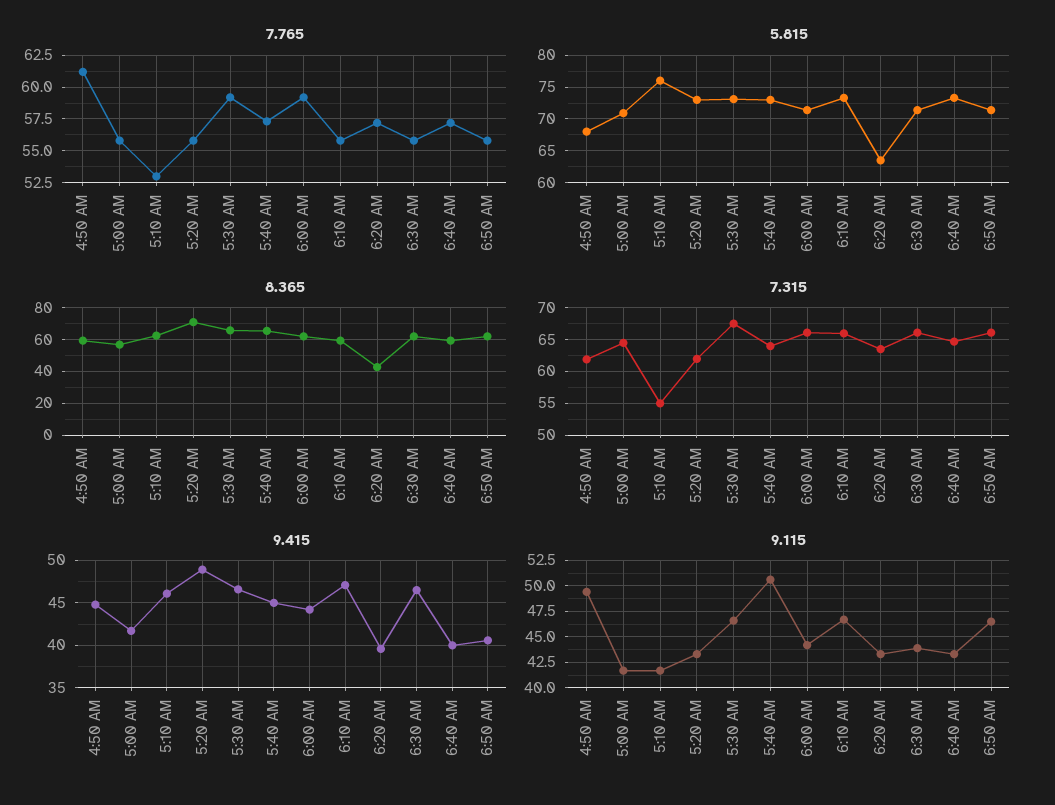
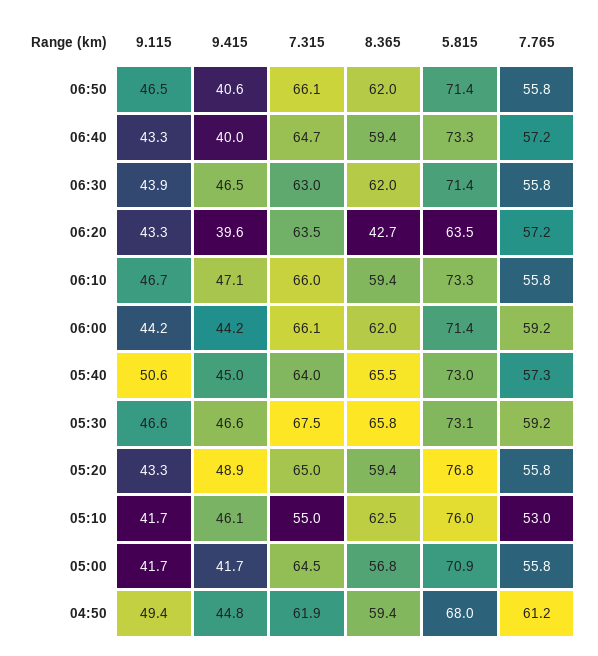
5.815, 5:20 AM: 73 -> 76.8
8.365, 5:20 AM: 70 -> 59.4
7.315, 5:20 AM: 62 -> 65
7.315, 6:30 AM: 66 -> 63

